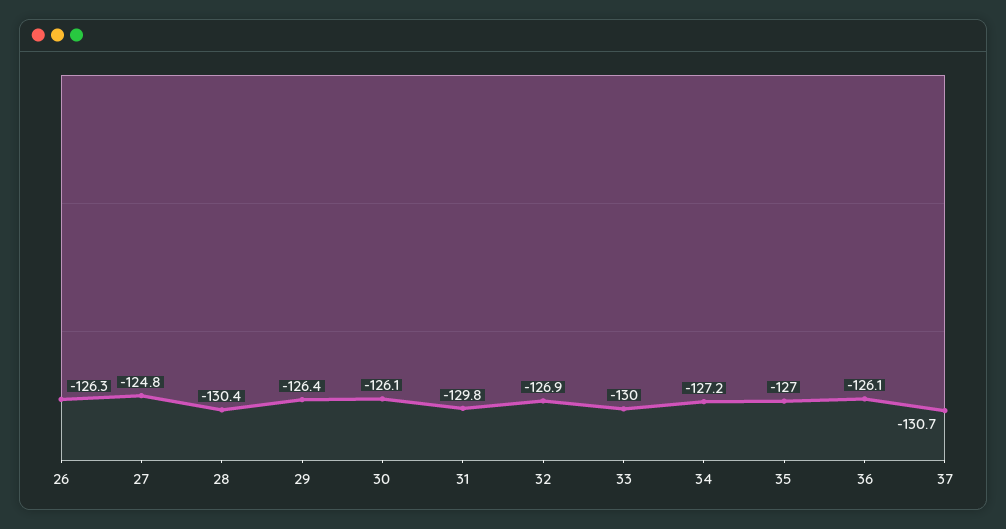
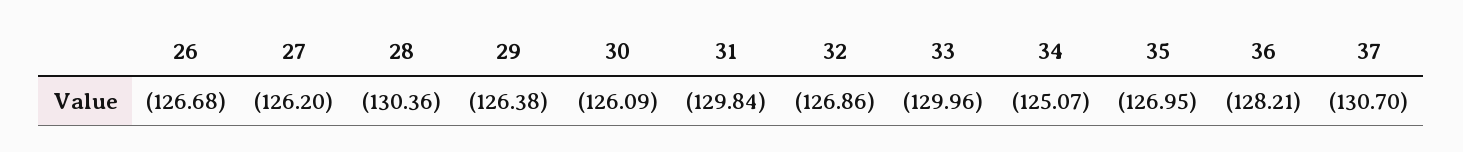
26: -126.3 -> -126.68
27: -124.8 -> -126.2
34: -127.2 -> -125.07
36: -126.1 -> -128.21

